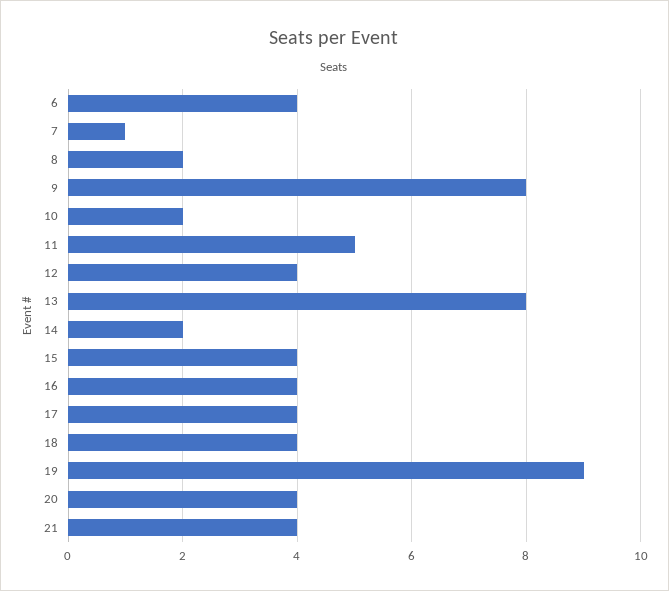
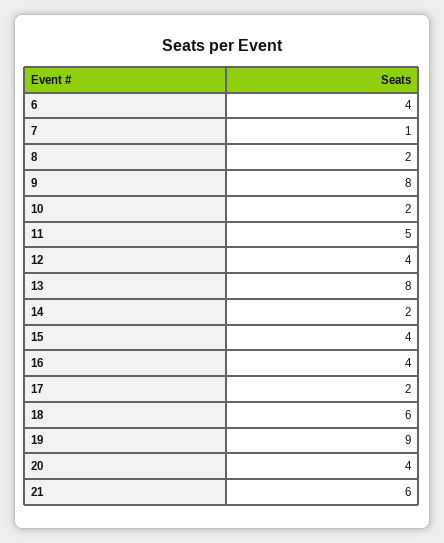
17: 4 -> 2
18: 4 -> 6
21: 4 -> 6

